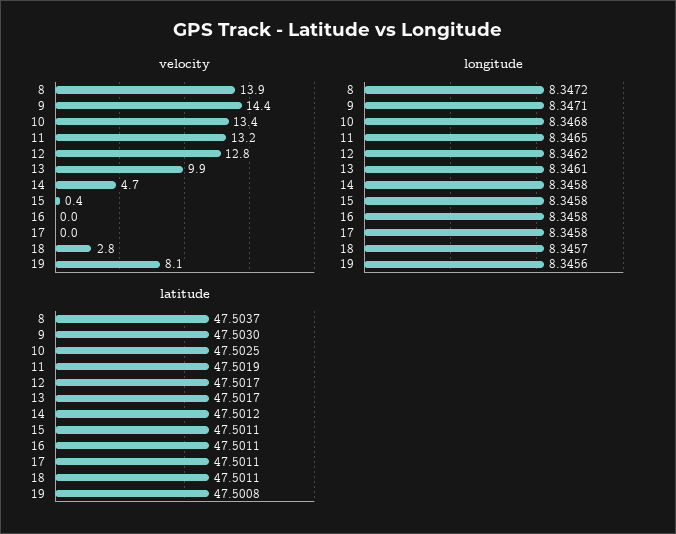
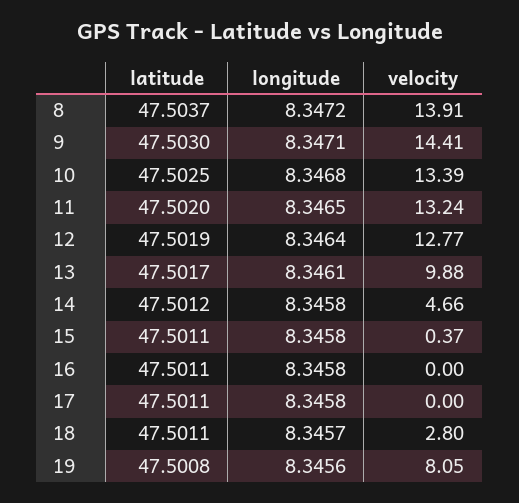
longitude, 12: 8.3462 -> 8.3464
latitude, 11: 47.5019 -> 47.502
latitude, 12: 47.5017 -> 47.5019

